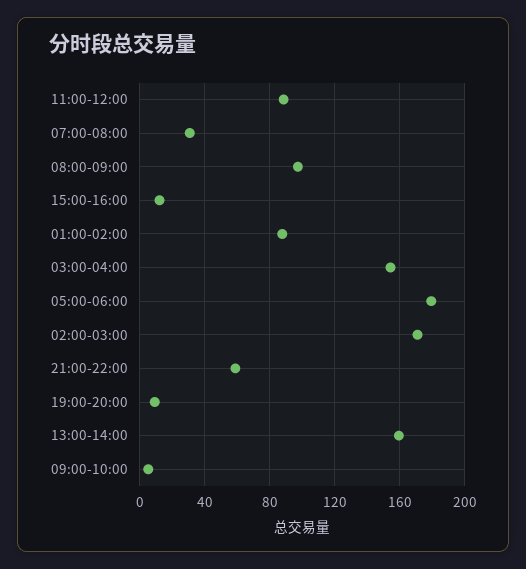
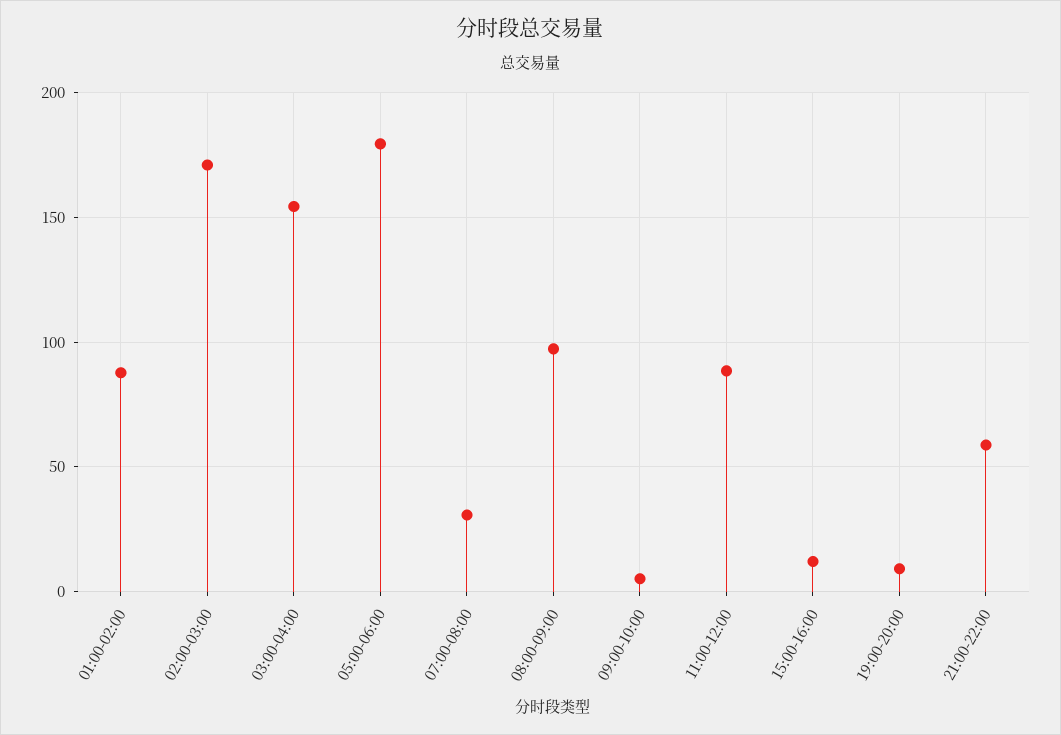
13:00-14:00: 160 -> none

